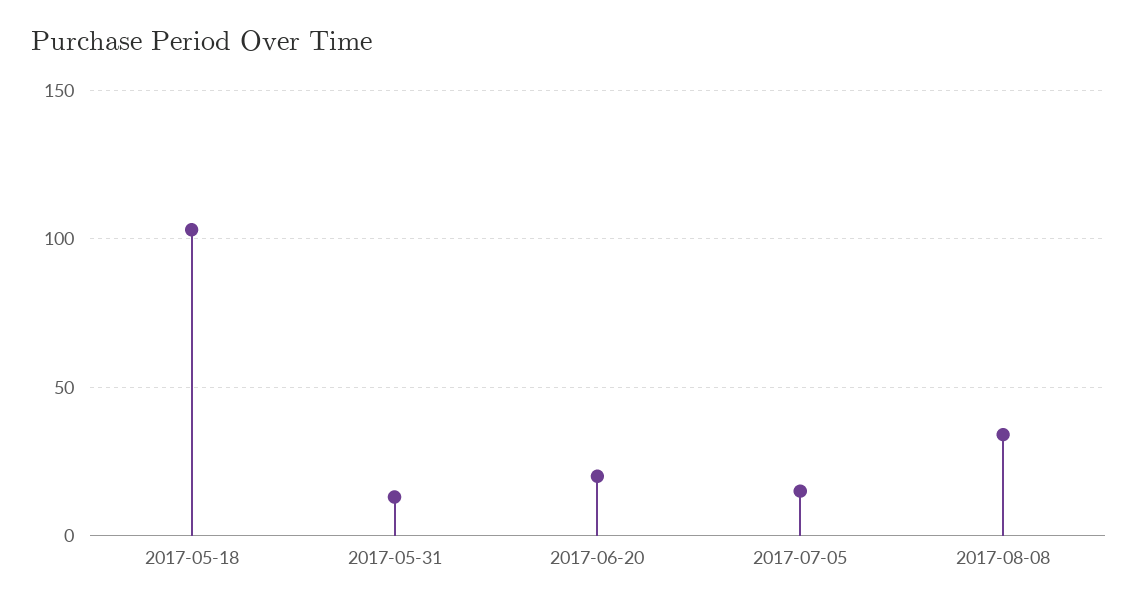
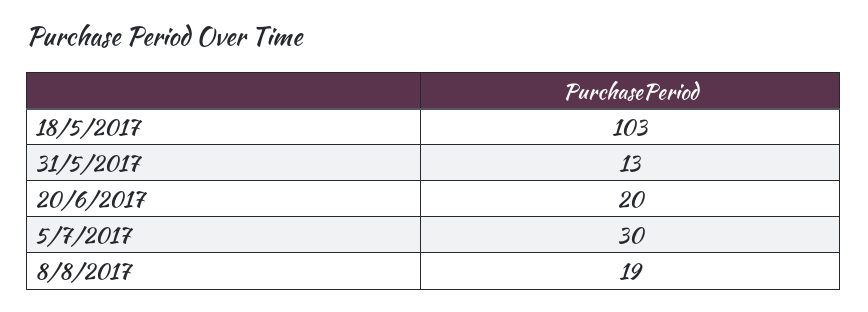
2017-07-05: 15 -> 30
2017-08-08: 35 -> 19

